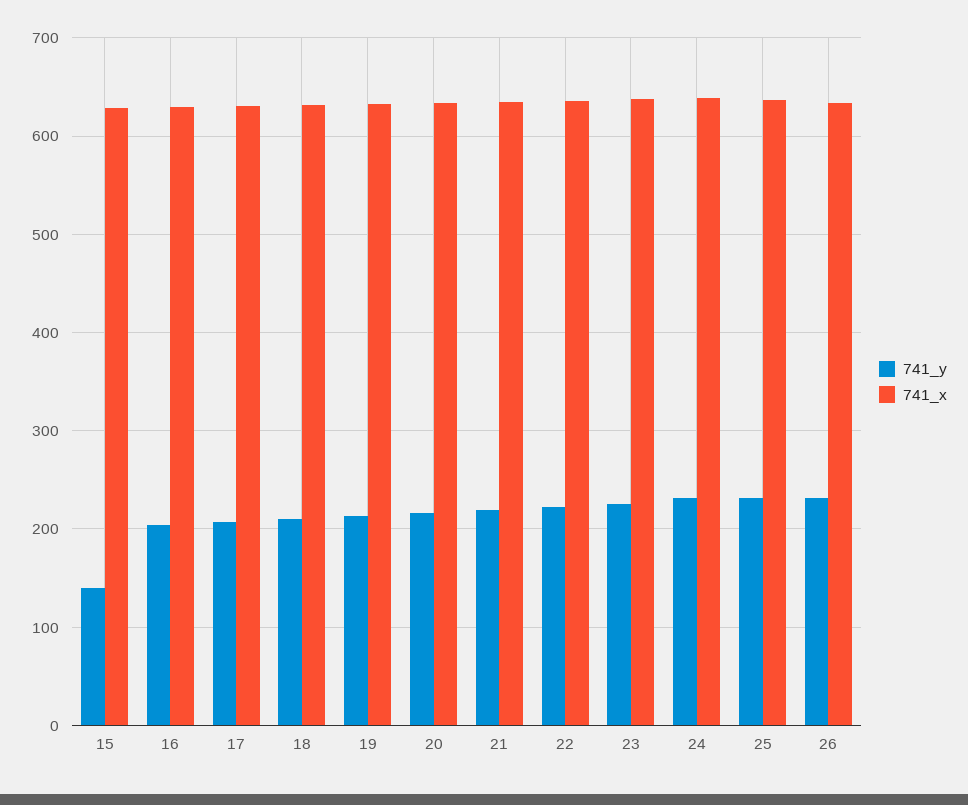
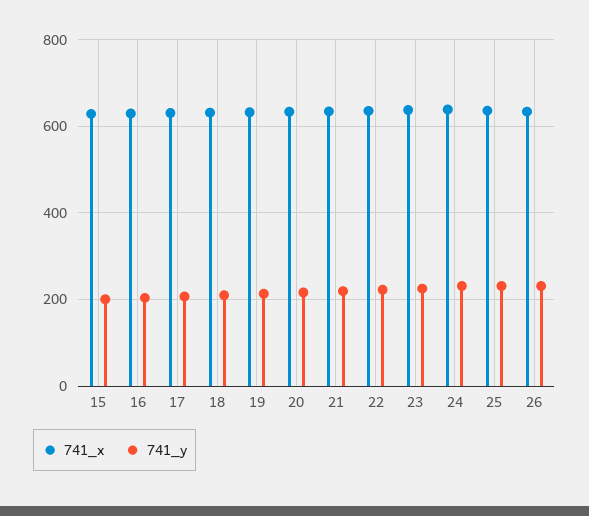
741_y, 15: 140 -> 200

